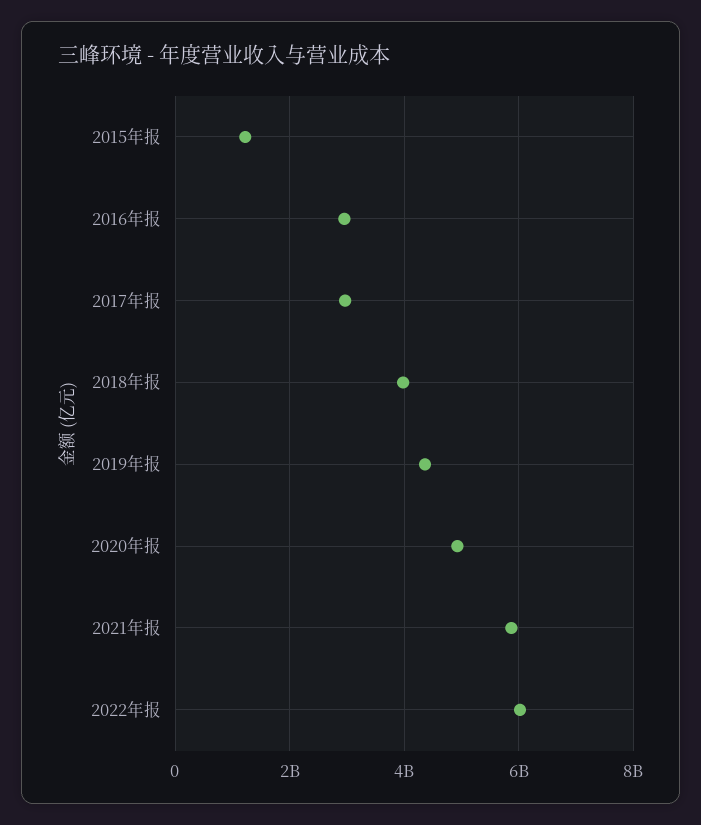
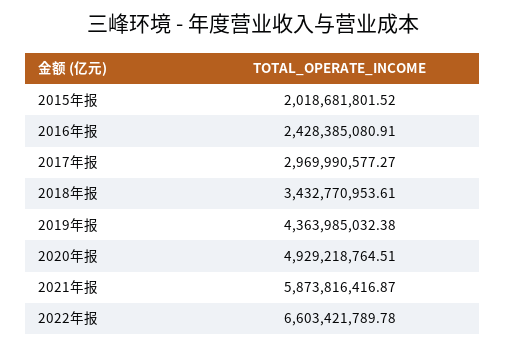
2015年报: 1200000000 -> 2018681801.52
2016年报: 3000000000 -> 2428385080.91
2018年报: 4000000000 -> 3432770953.61
2022年报: 6000000000 -> 6603421789.78

